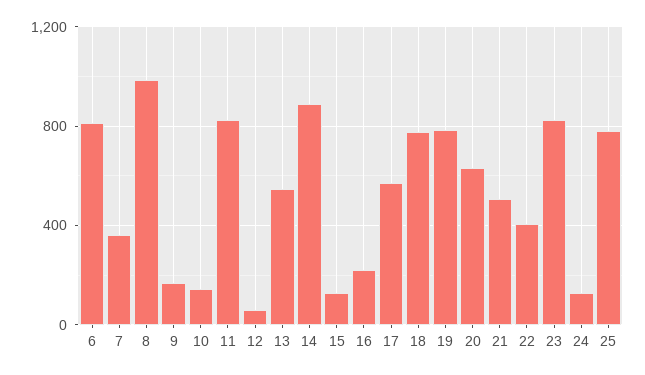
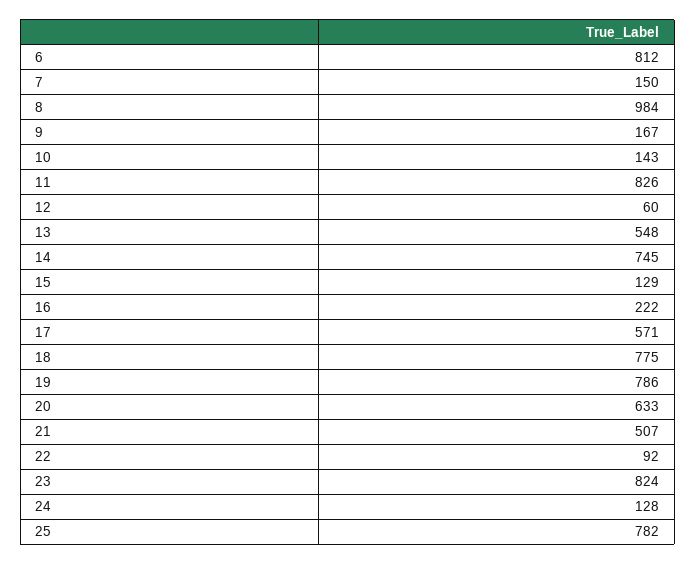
7: 350 -> 150
14: 900 -> 745
22: 400 -> 92

